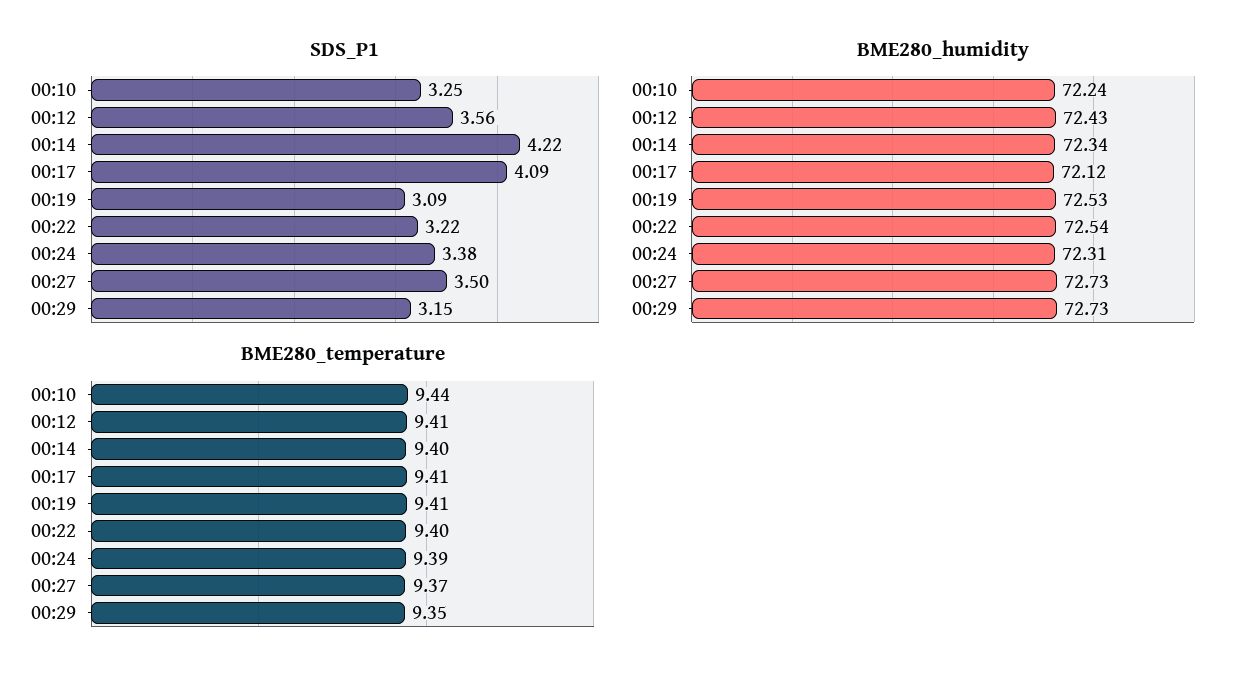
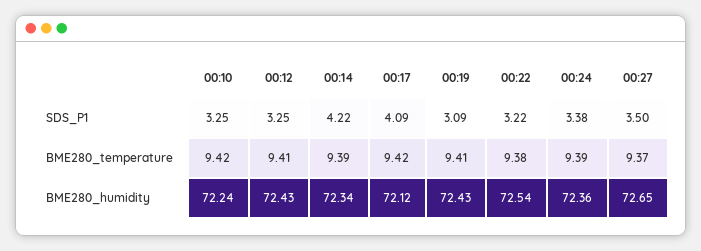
SDS_P1, 00:12: 3.56 -> 3.25
SDS_P1, 00:29: 3.15 -> none
BME280_humidity, 00:19: 72.53 -> 72.43
BME280_humidity, 00:24: 72.31 -> 72.36
BME280_humidity, 00:27: 72.73 -> 72.65
BME280_humidity, 00:29: 72.73 -> none
BME280_temperature, 00:10: 9.44 -> 9.42
BME280_temperature, 00:14: 9.4 -> 9.39
BME280_temperature, 00:17: 9.41 -> 9.42
BME280_temperature, 00:22: 9.4 -> 9.38
BME280_temperature, 00:29: 9.35 -> none

